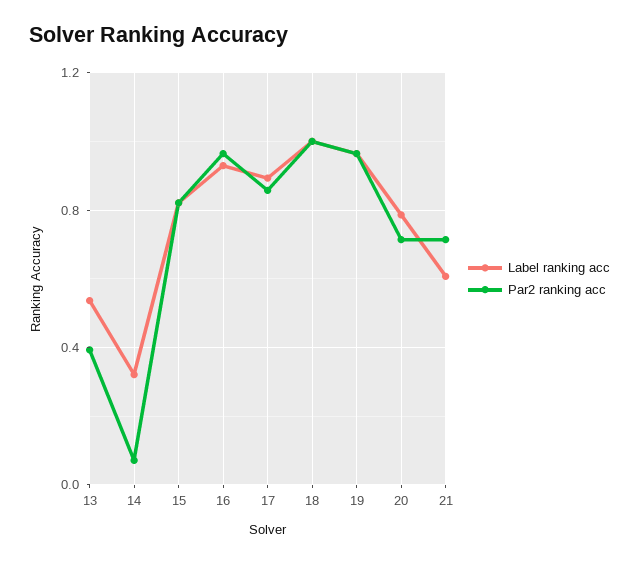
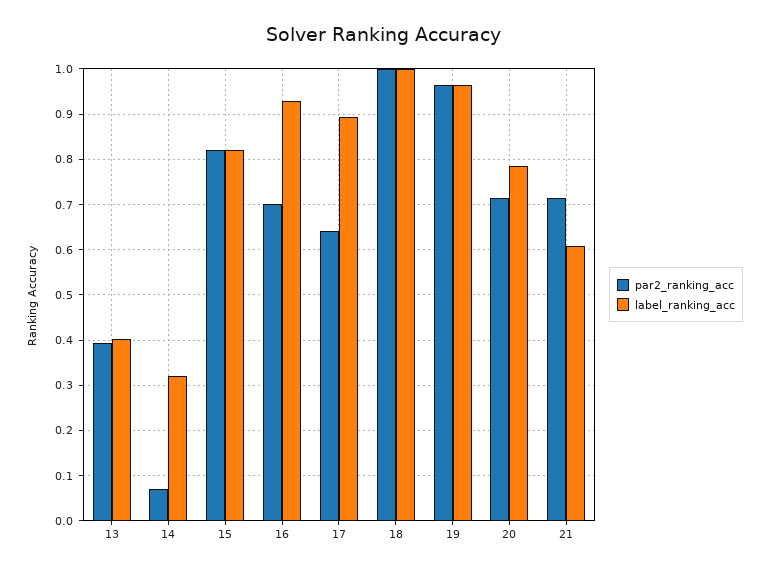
Label ranking acc, 13: 0.55 -> 0.4
Par2 ranking acc, 16: 0.95 -> 0.7
Par2 ranking acc, 17: 0.85 -> 0.64

